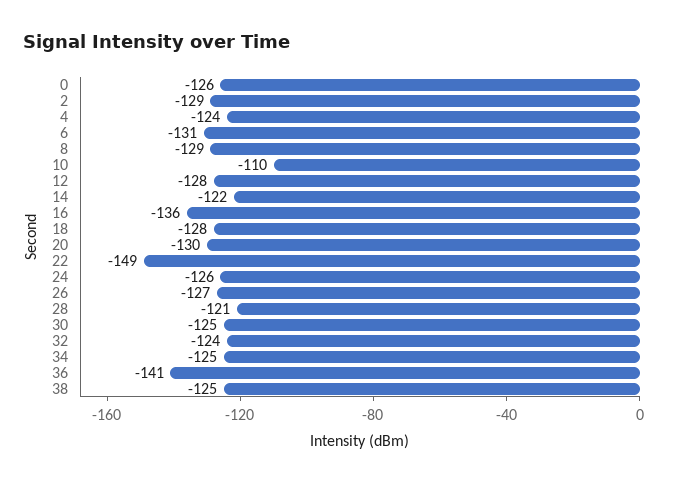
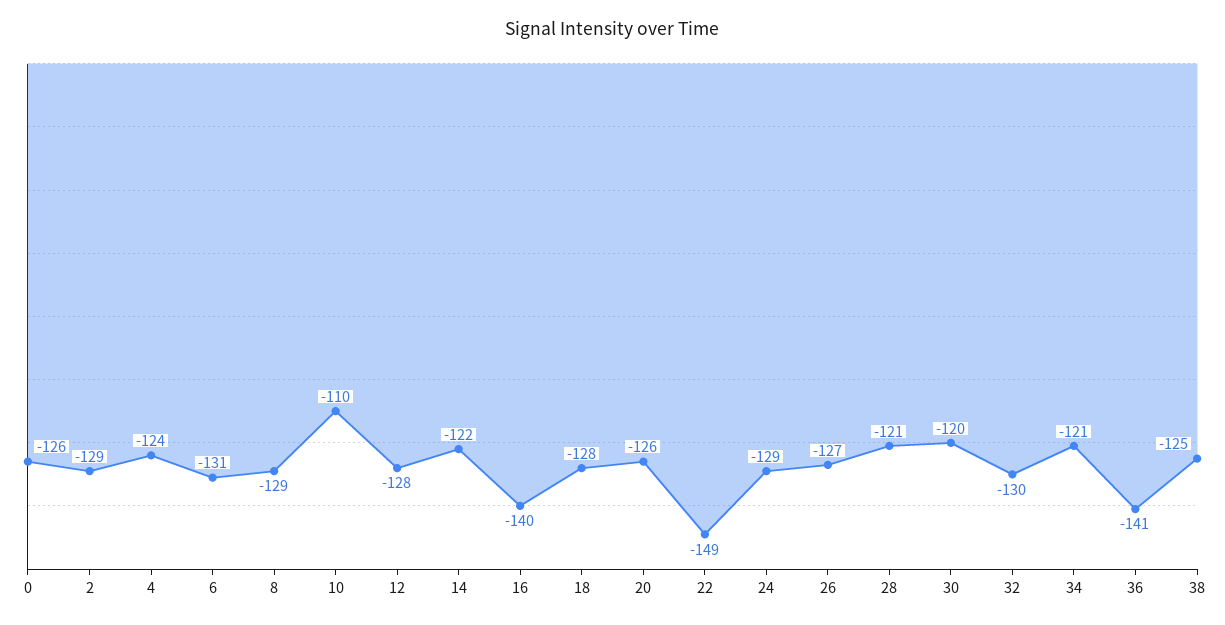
16: -136 -> -140
20: -130 -> -126
24: -126 -> -129
30: -125 -> -120
32: -124 -> -130
34: -125 -> -121

